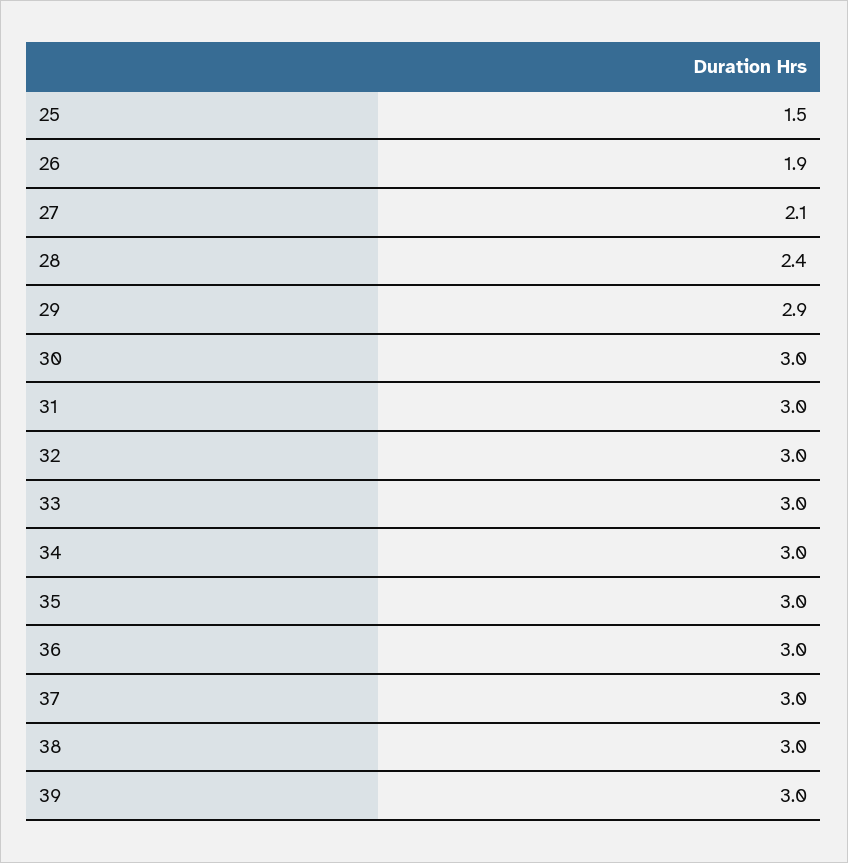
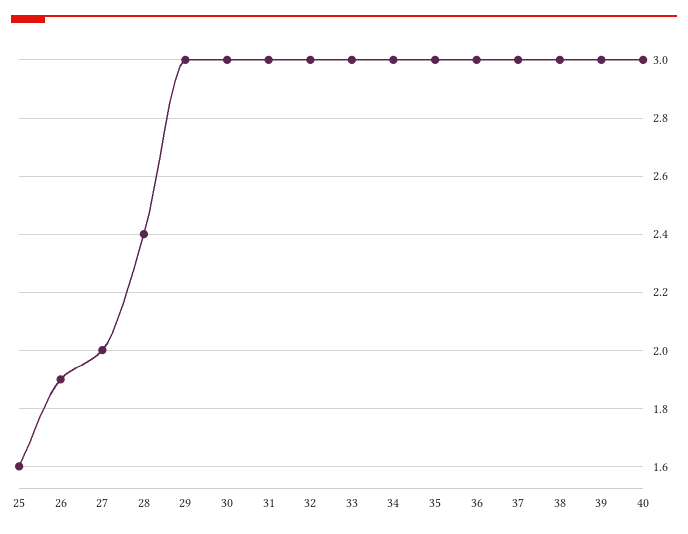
25: 1.5 -> 1.6
27: 2.1 -> 2
29: 2.9 -> 3
40: none -> 3

